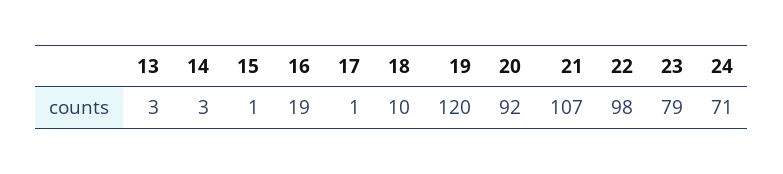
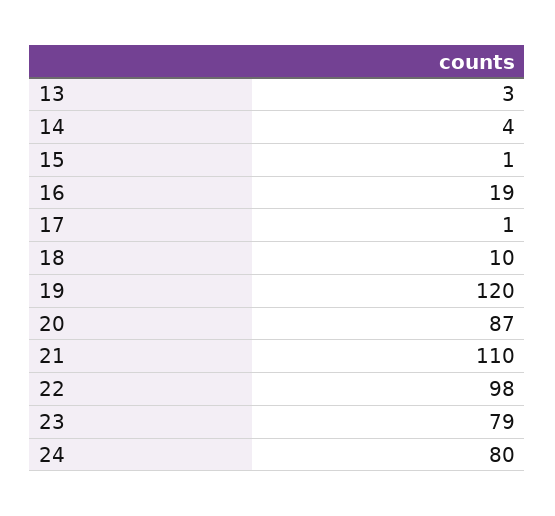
14: 3 -> 4
20: 92 -> 87
21: 107 -> 110
24: 71 -> 80

